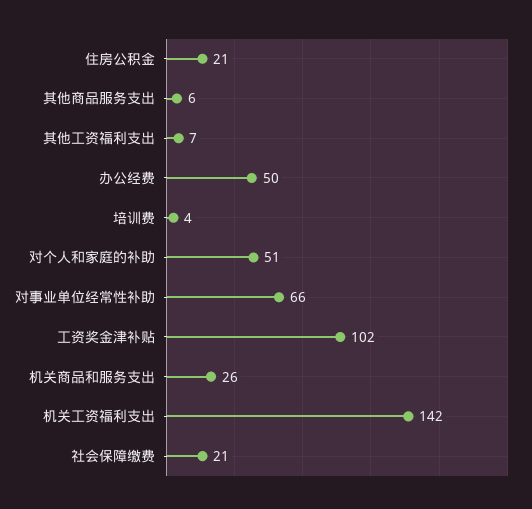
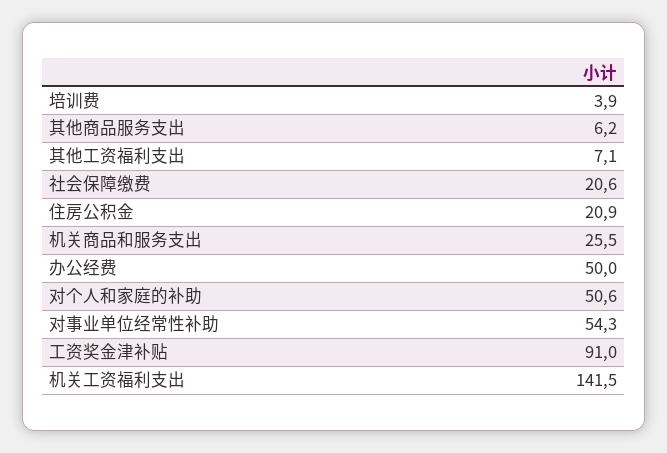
对事业单位经常性补助: 66 -> 54.3
工资奖金津补贴: 102 -> 91

